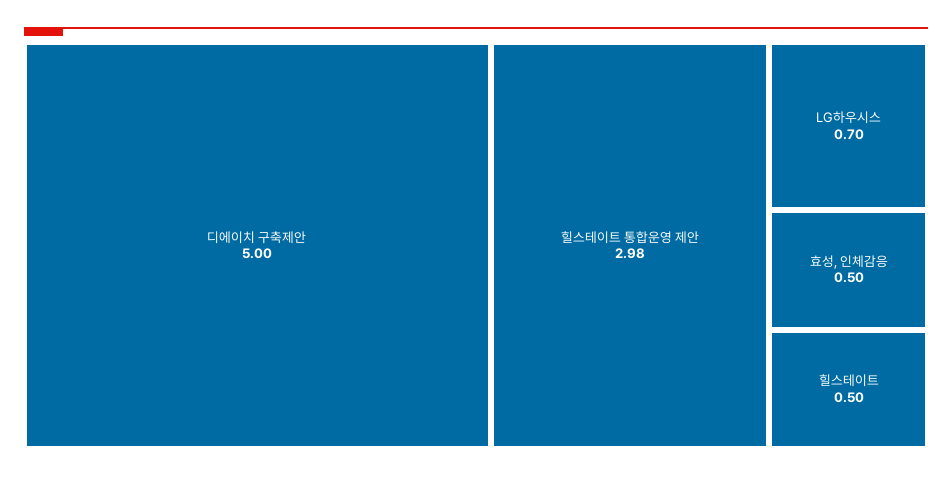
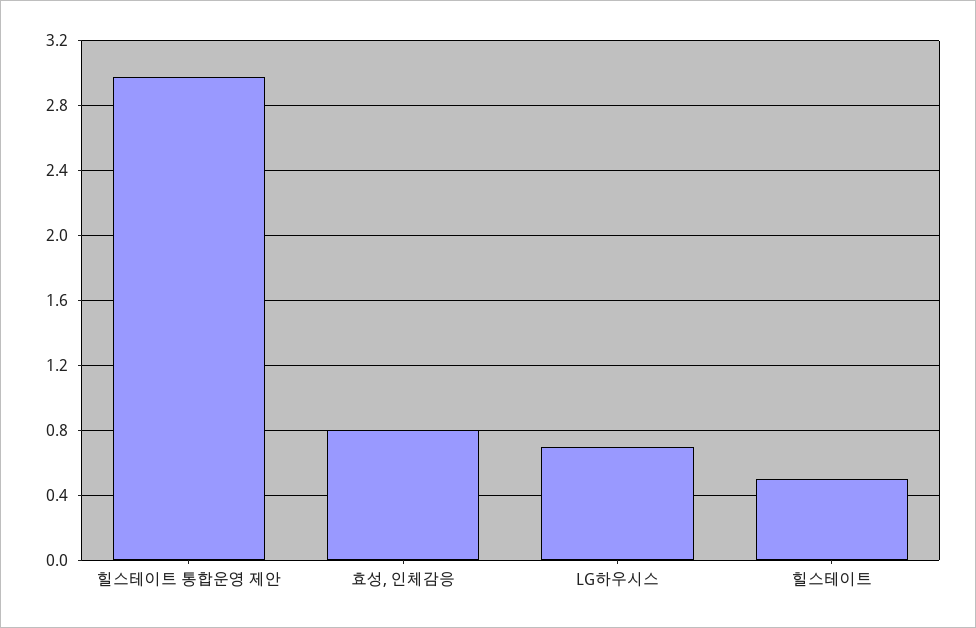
디에이치 구축제안: 5 -> none
효성, 인체감응: 0.5 -> 0.8

